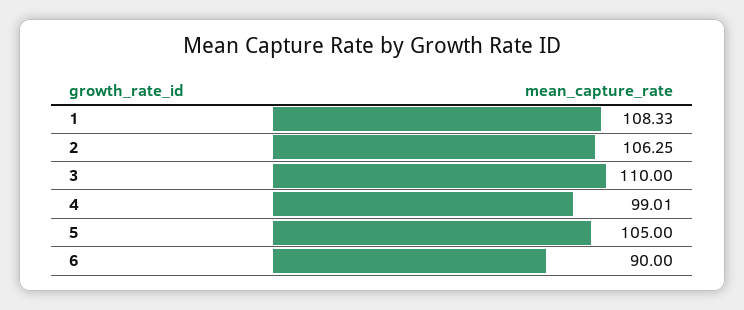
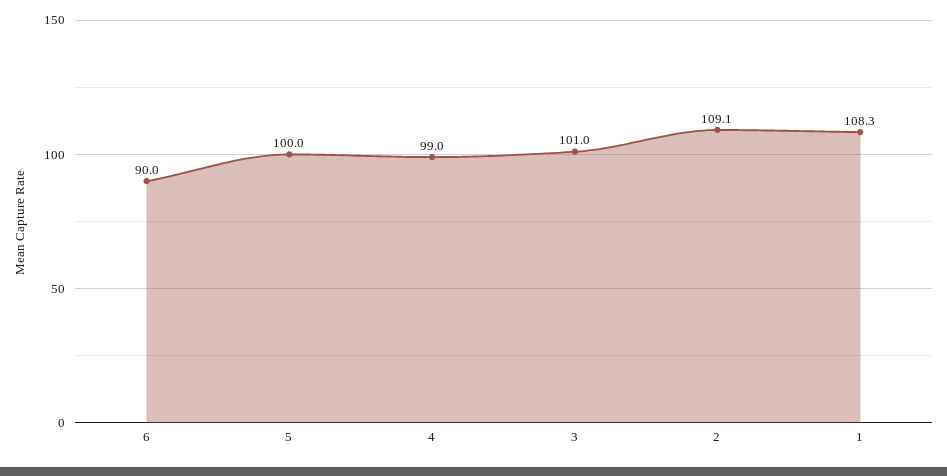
2: 106.25 -> 109.1
3: 110 -> 101
5: 105 -> 100

